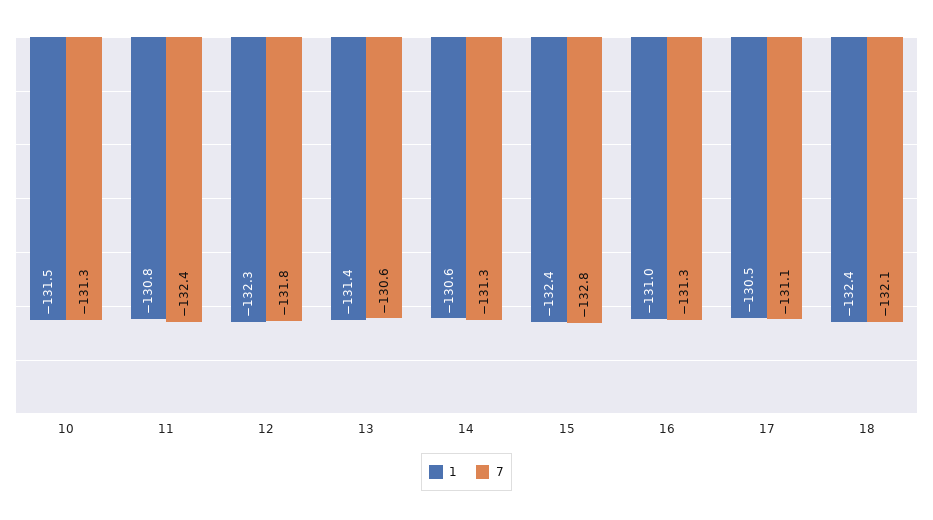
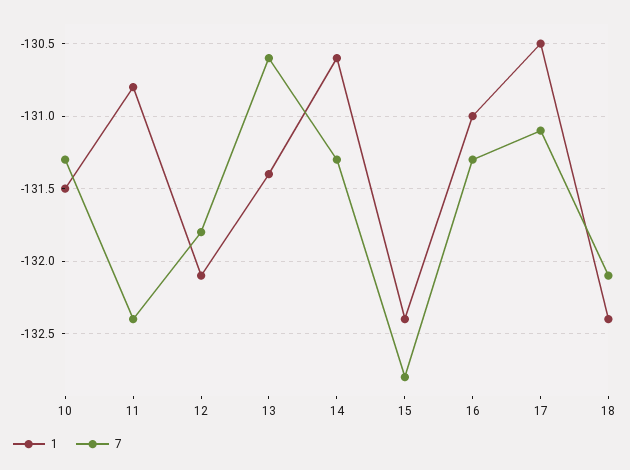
1, 12: -132.3 -> -132.1

